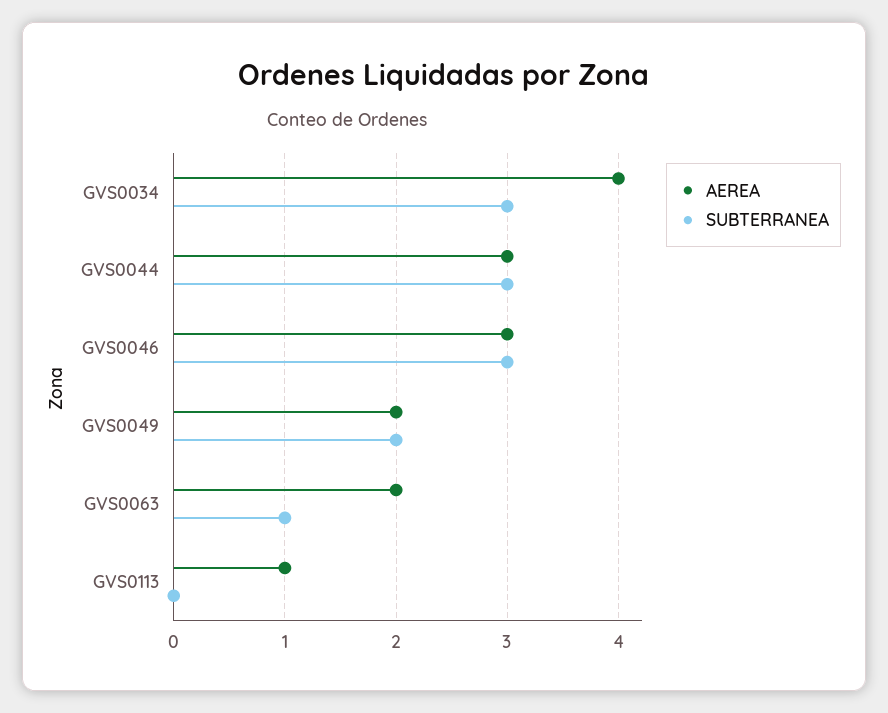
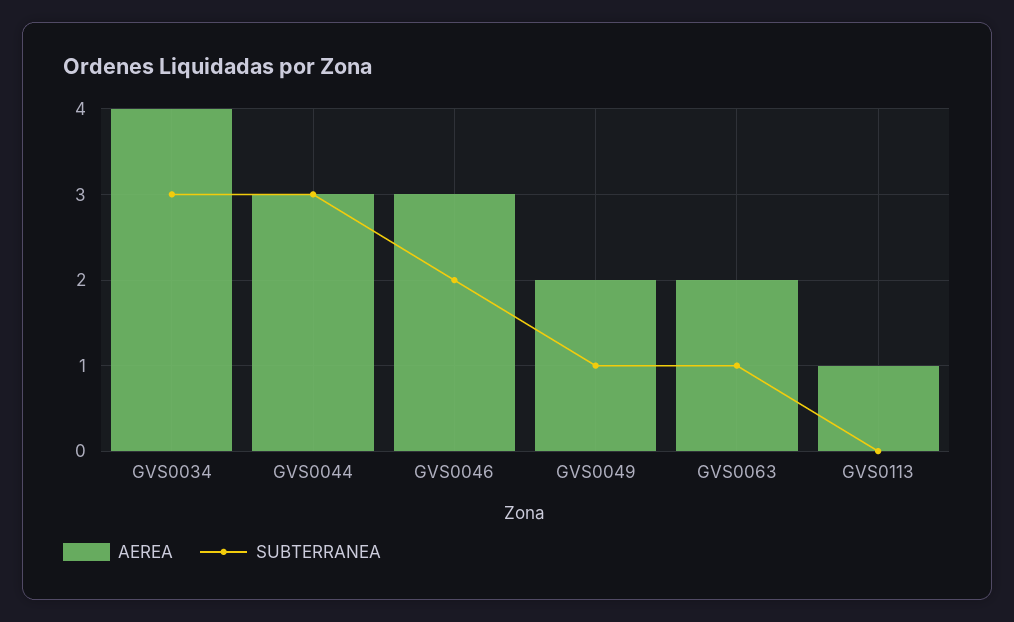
SUBTERRANEA, GVS0046: 3 -> 2
SUBTERRANEA, GVS0049: 2 -> 1

